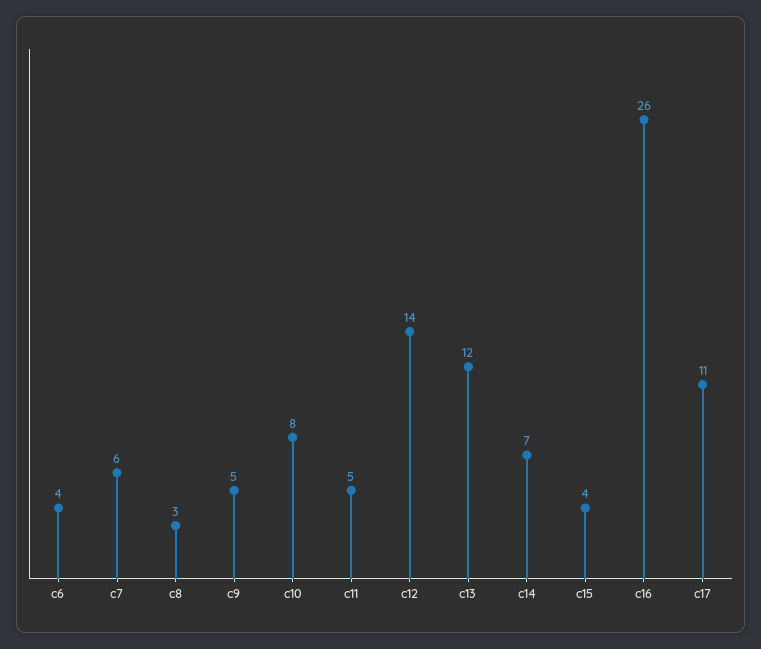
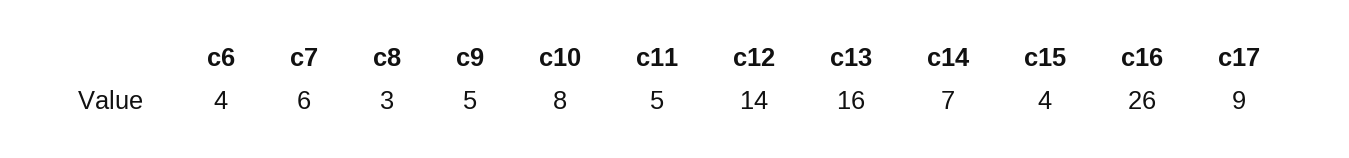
c13: 12 -> 16
c17: 11 -> 9

